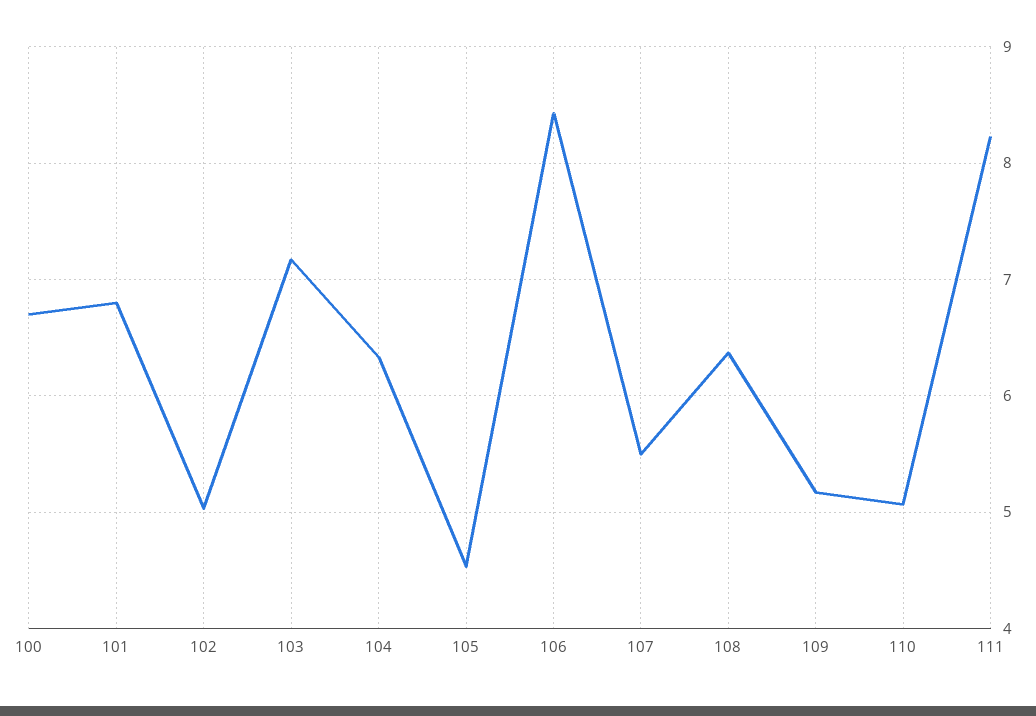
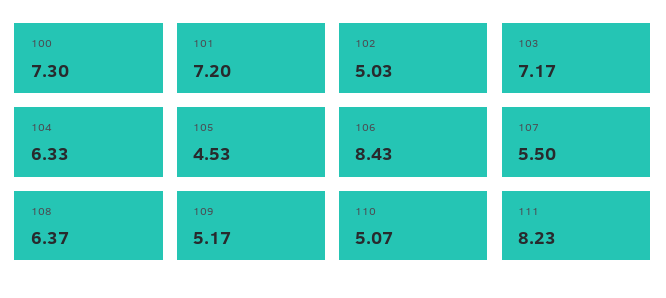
100: 6.7 -> 7.3
101: 6.8 -> 7.2

